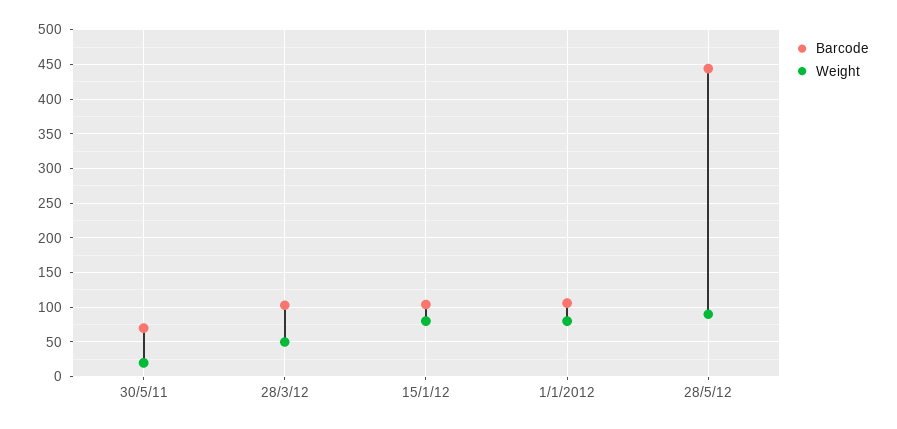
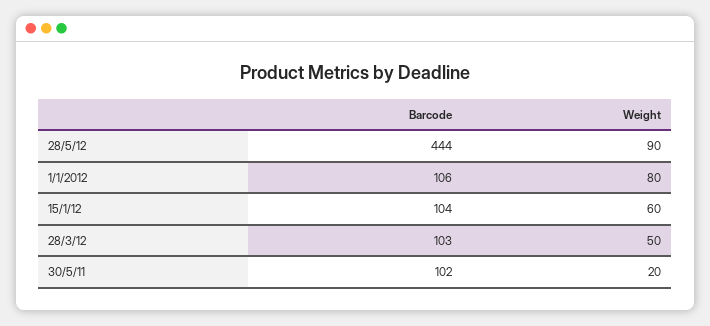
Barcode, 30/5/11: 70 -> 102
Weight, 15/1/12: 80 -> 60

